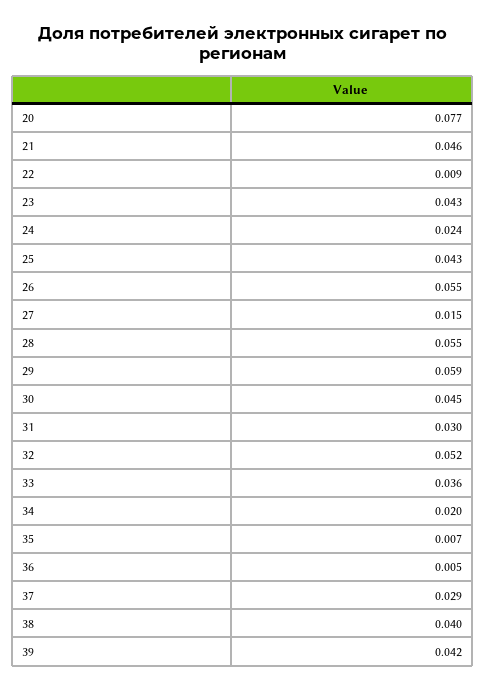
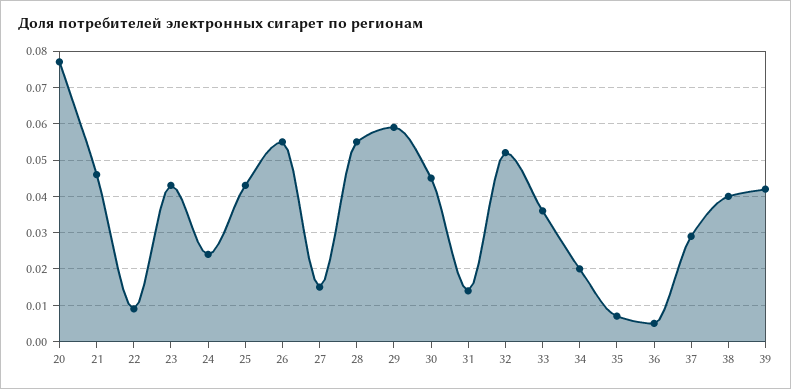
31: 0.03 -> 0.015

